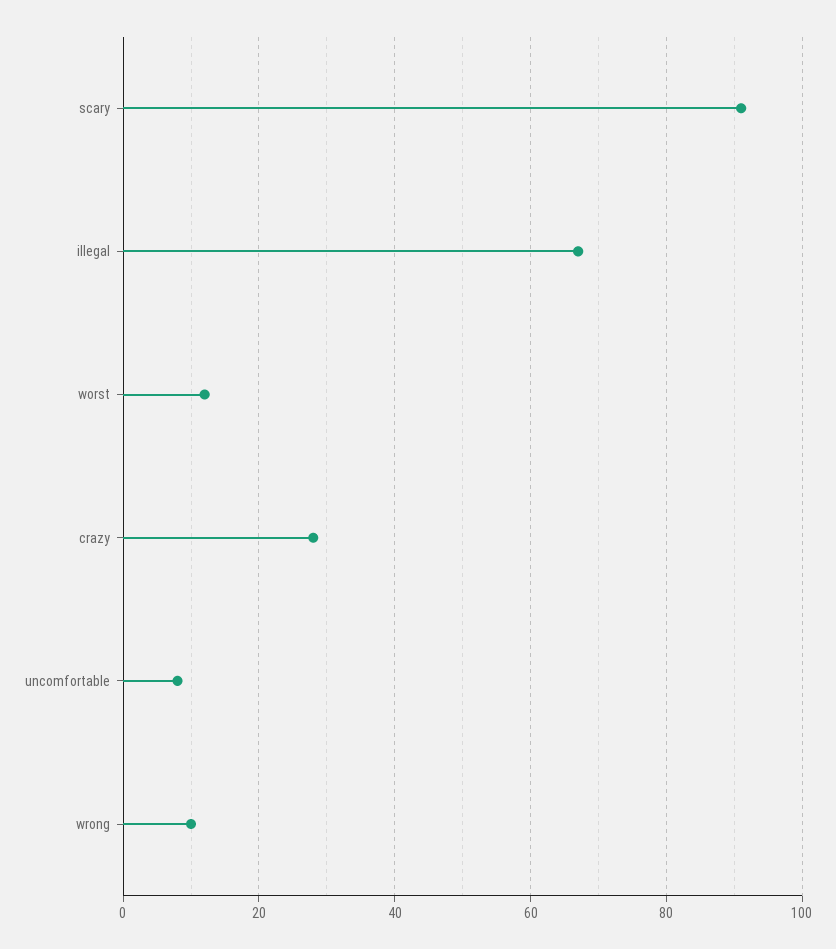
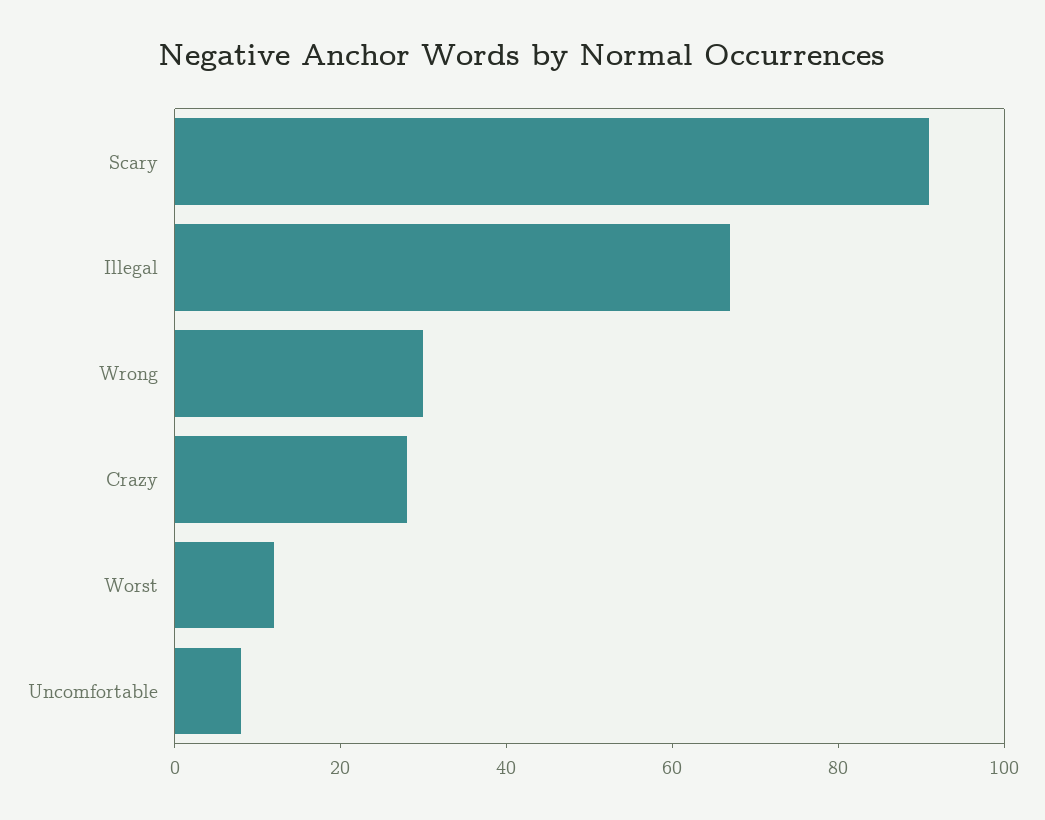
wrong: 10 -> 30

